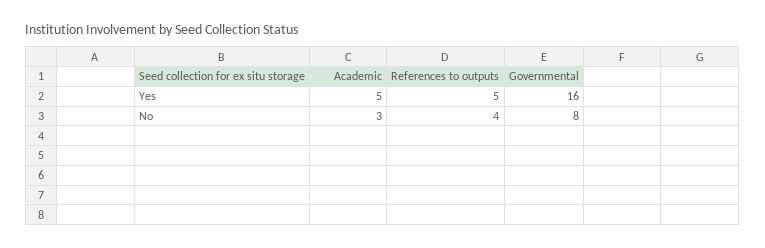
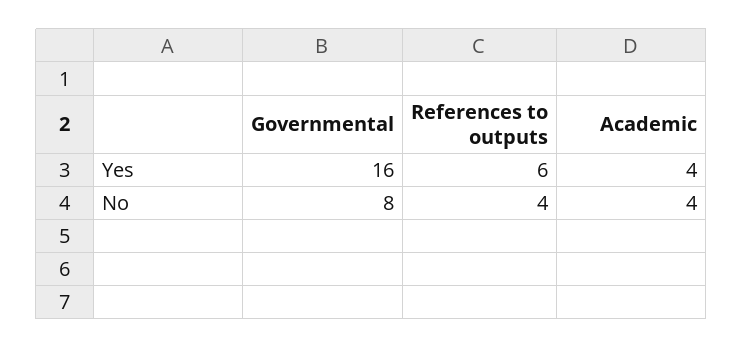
Academic, Yes: 5 -> 4
References to outputs, Yes: 5 -> 6
Academic, No: 3 -> 4

